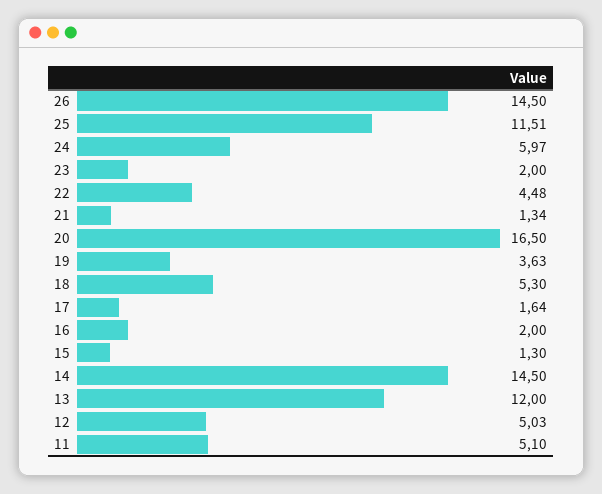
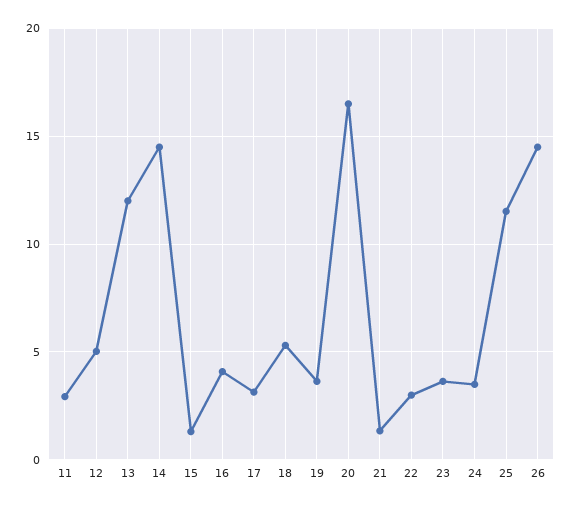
24: 5.97 -> 3.5
23: 2 -> 3.5
22: 4.48 -> 3
17: 1.64 -> 3
16: 2 -> 4
11: 5.1 -> 3

